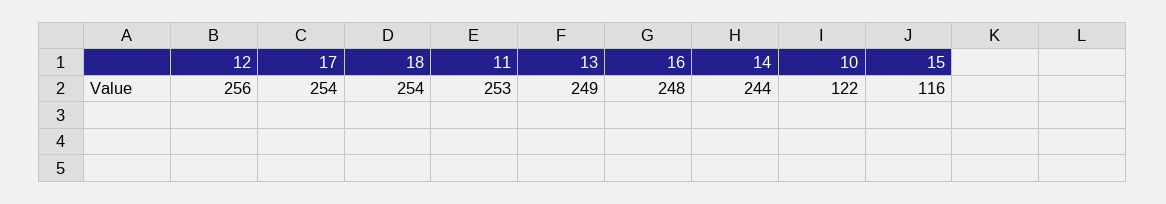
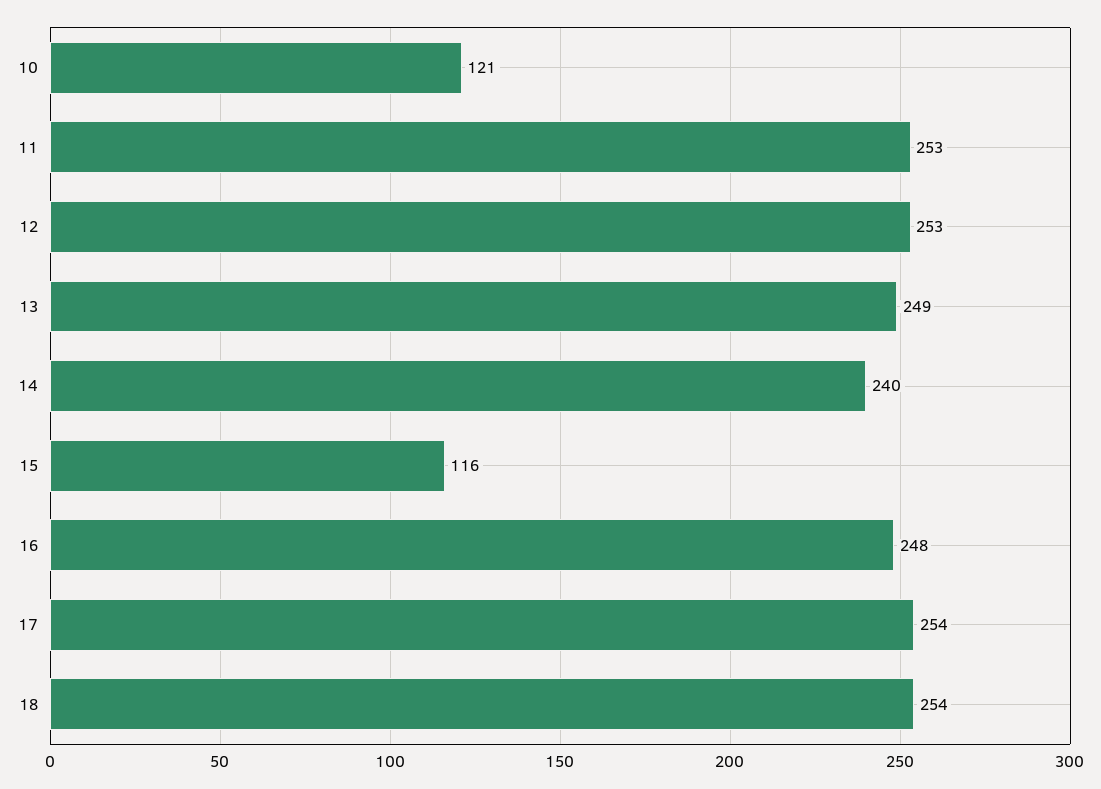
12: 256 -> 253
14: 244 -> 240
10: 122 -> 121

